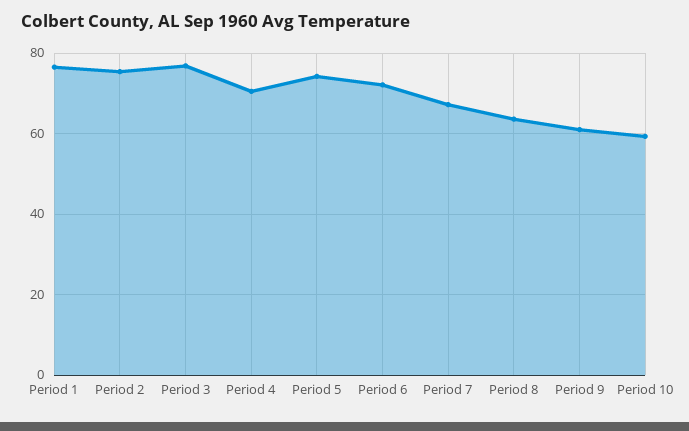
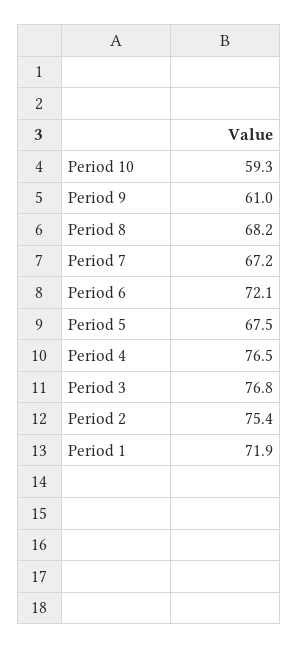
Period 1: 76 -> 71.9
Period 4: 70 -> 76.5
Period 5: 74 -> 67.5
Period 8: 64 -> 68.2

